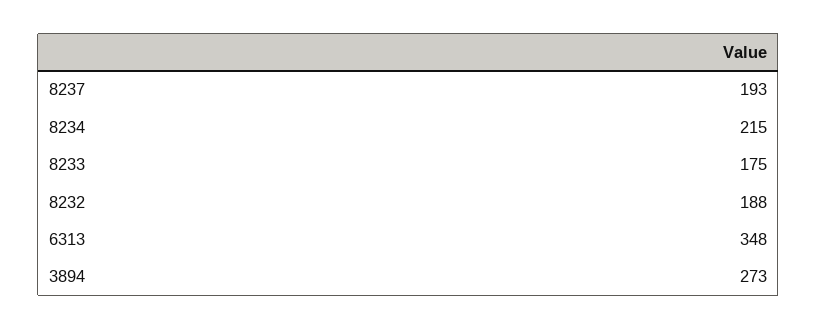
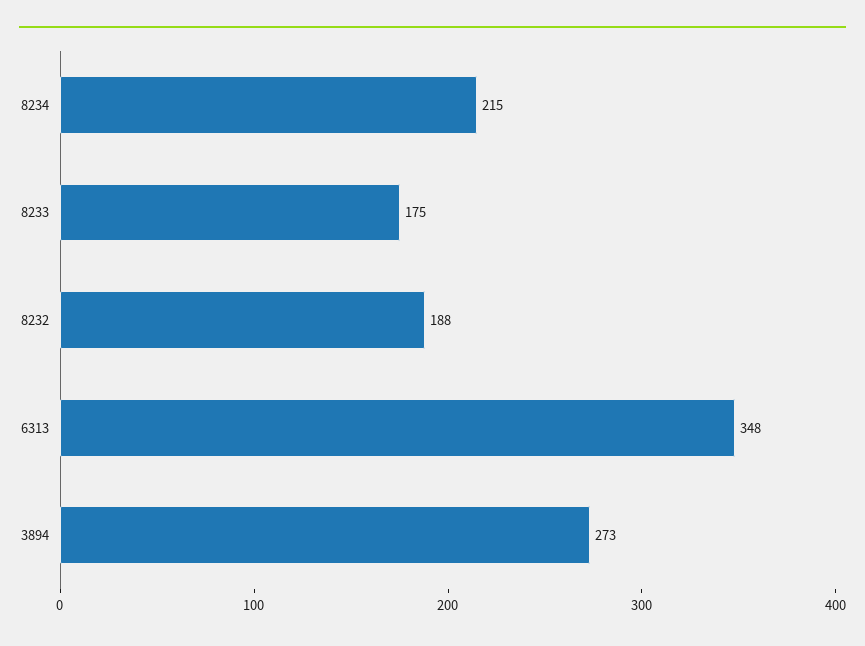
8237: 193 -> none

